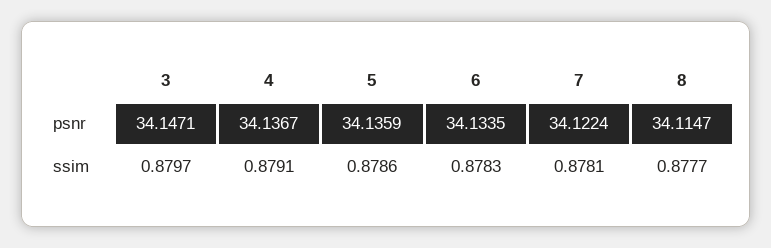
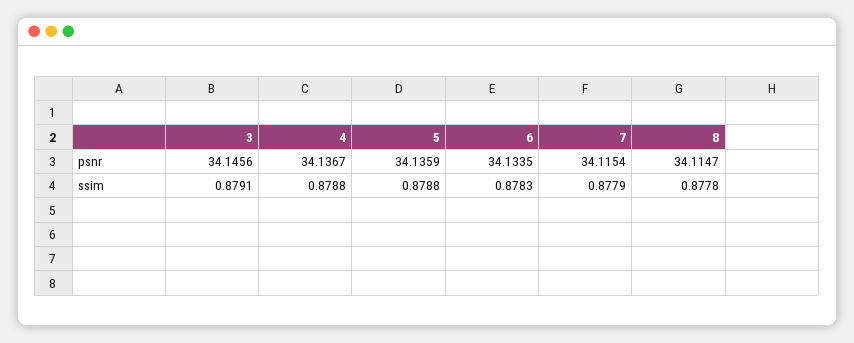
3, psnr: 34.1471 -> 34.1456
7, psnr: 34.1224 -> 34.1154
3, ssim: 0.8797 -> 0.8791
4, ssim: 0.8791 -> 0.8788
5, ssim: 0.8786 -> 0.8788
7, ssim: 0.8781 -> 0.8779
8, ssim: 0.8777 -> 0.8778

